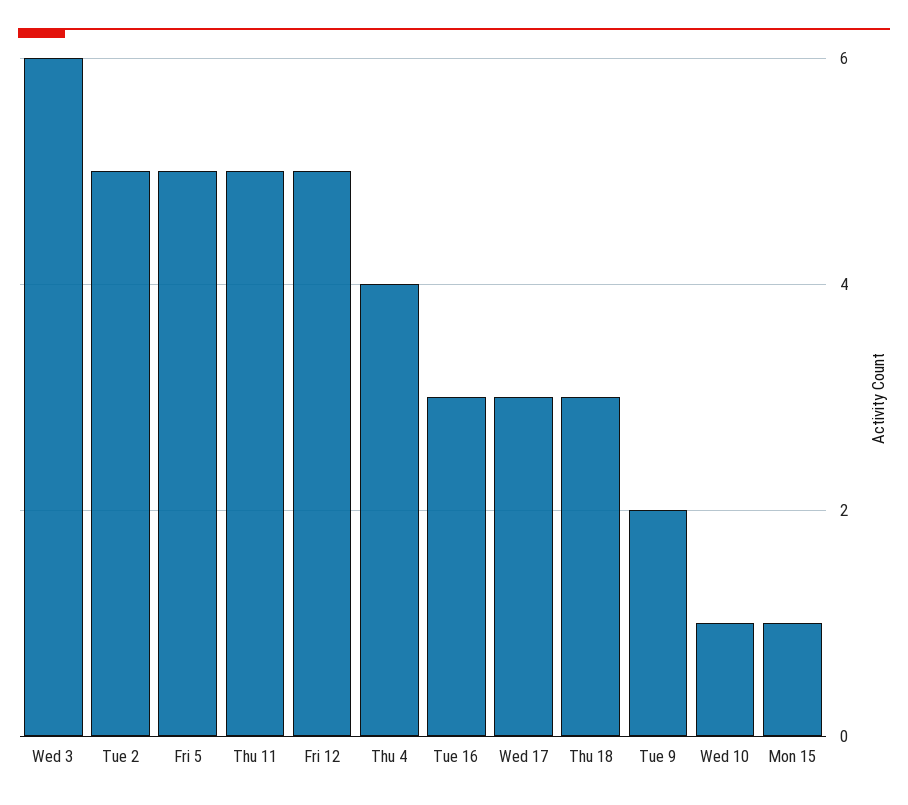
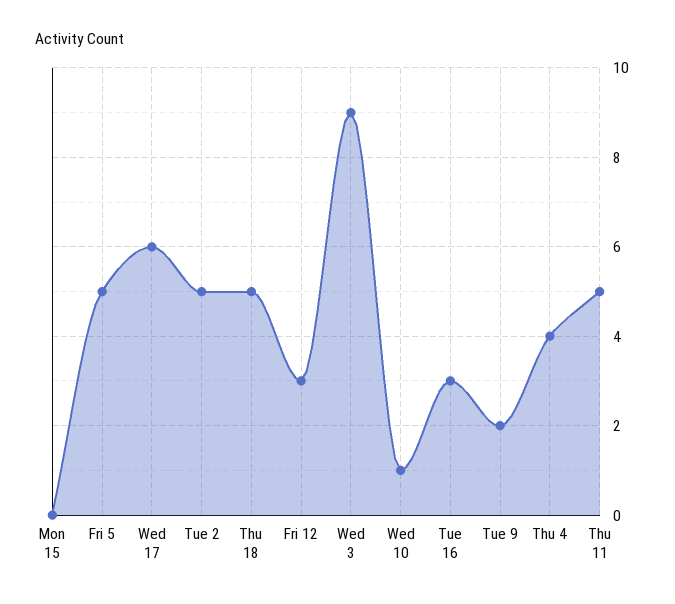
Wed 3: 6 -> 9
Fri 12: 5 -> 3
Wed 17: 3 -> 6
Thu 18: 3 -> 5
Mon 15: 1 -> 0

